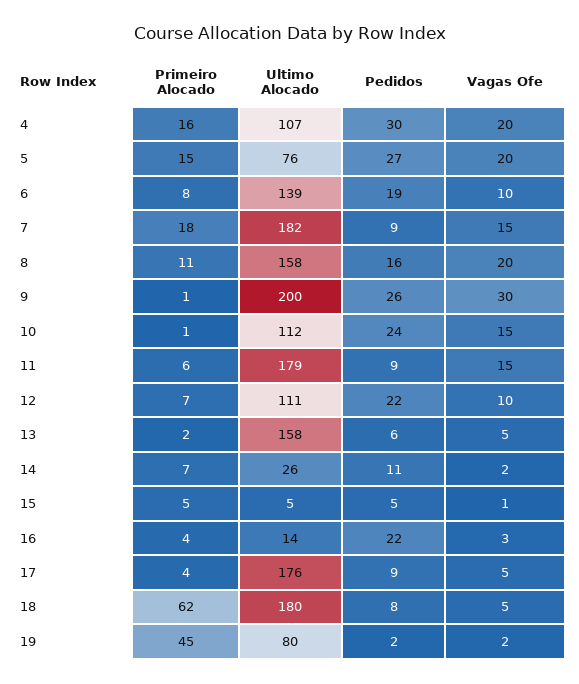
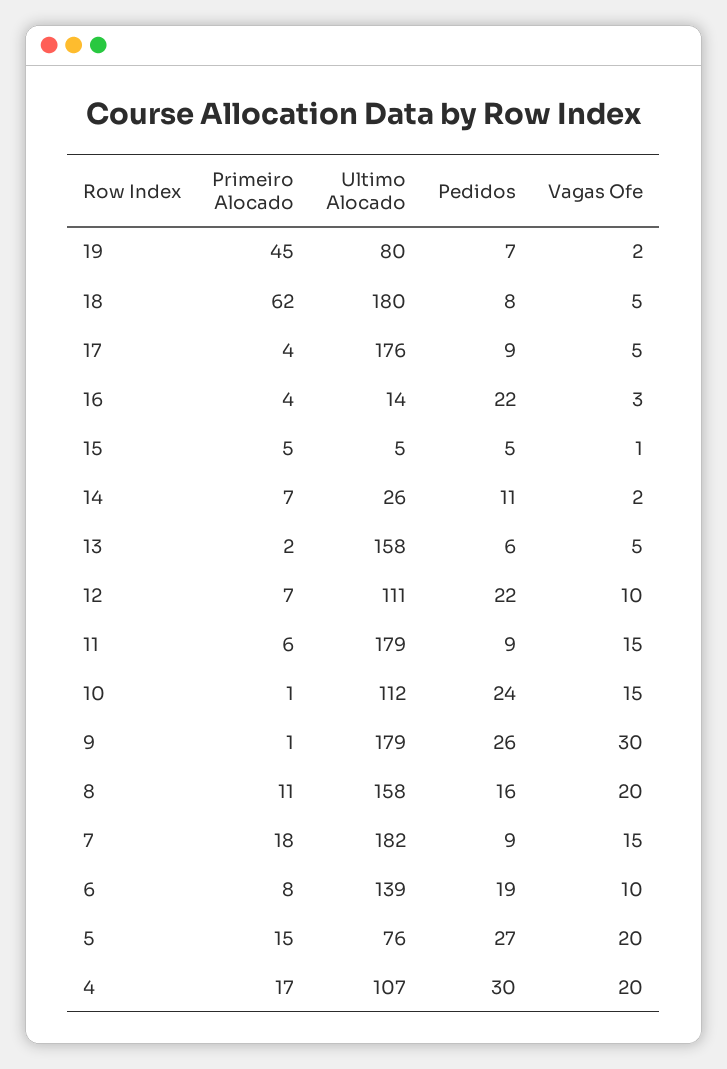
Primeiro Alocado, 4: 16 -> 17
Ultimo Alocado, 9: 200 -> 179
Pedidos, 19: 2 -> 7

